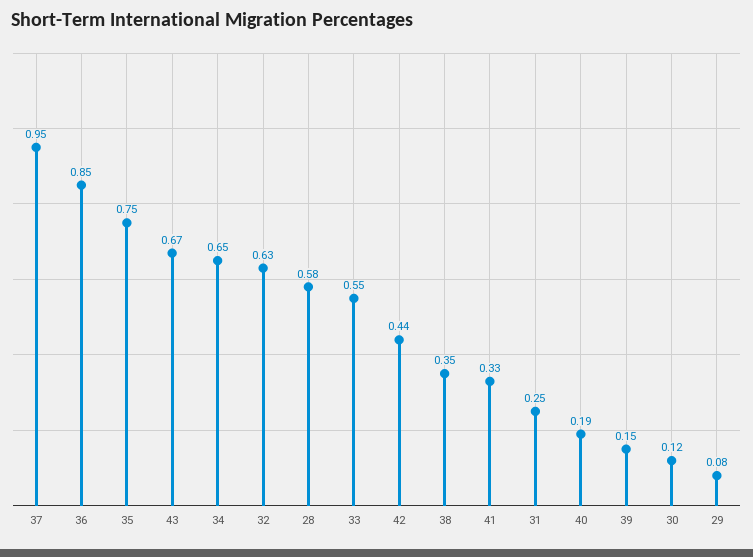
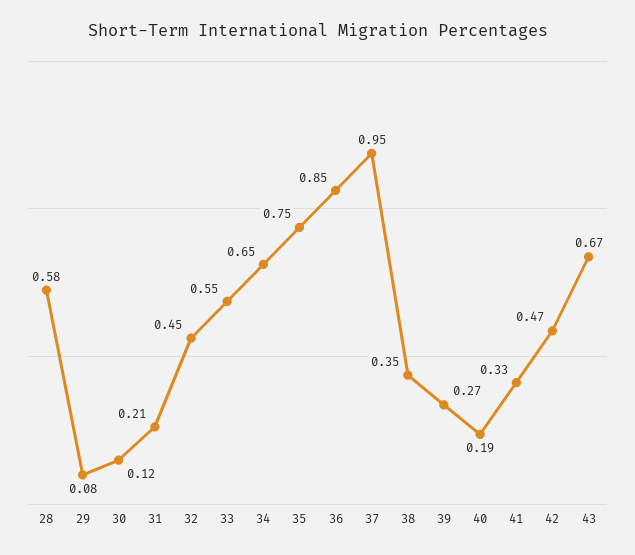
32: 0.63 -> 0.45
42: 0.44 -> 0.47
31: 0.25 -> 0.21
39: 0.15 -> 0.27

